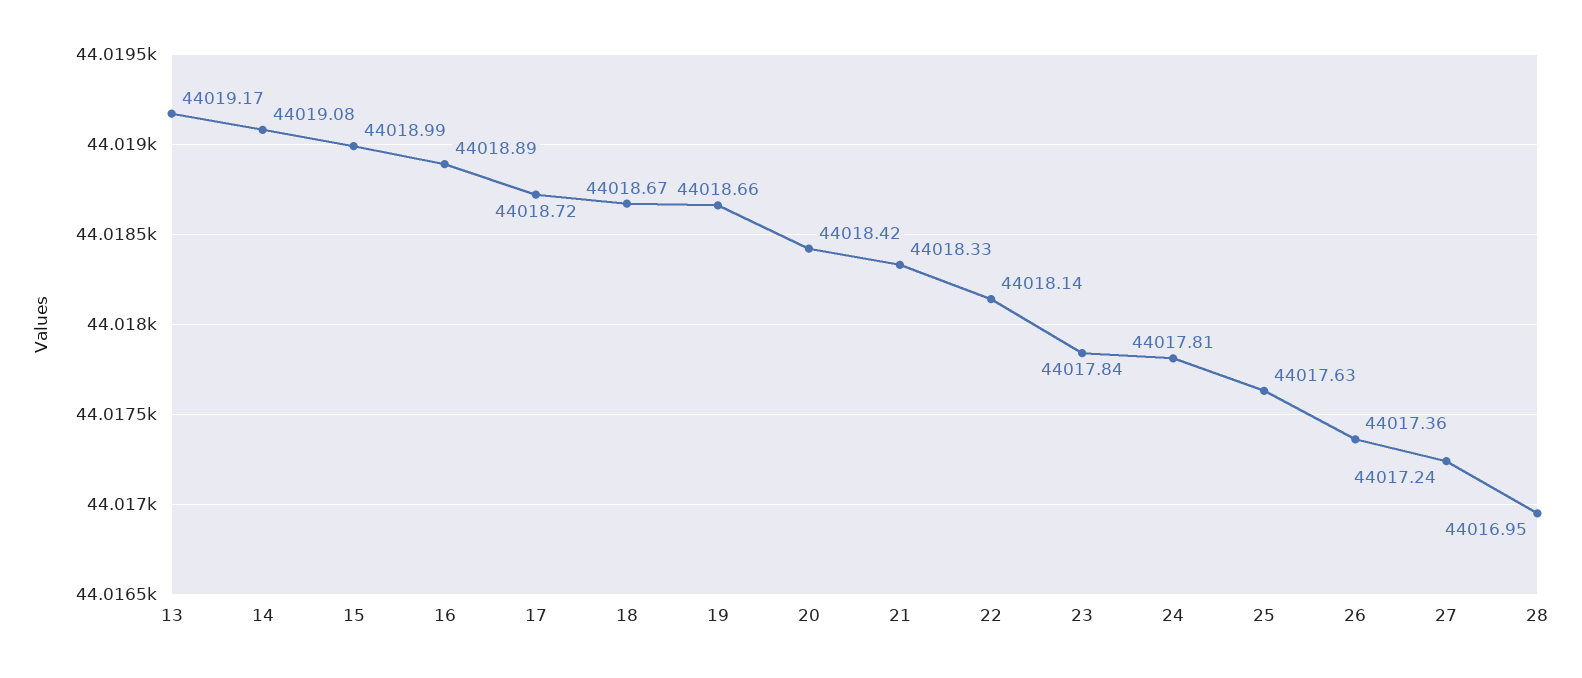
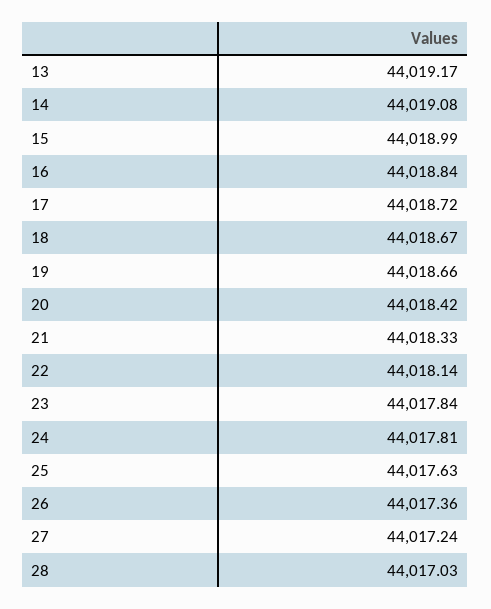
16: 44018.89 -> 44018.84
28: 44016.95 -> 44017.03

